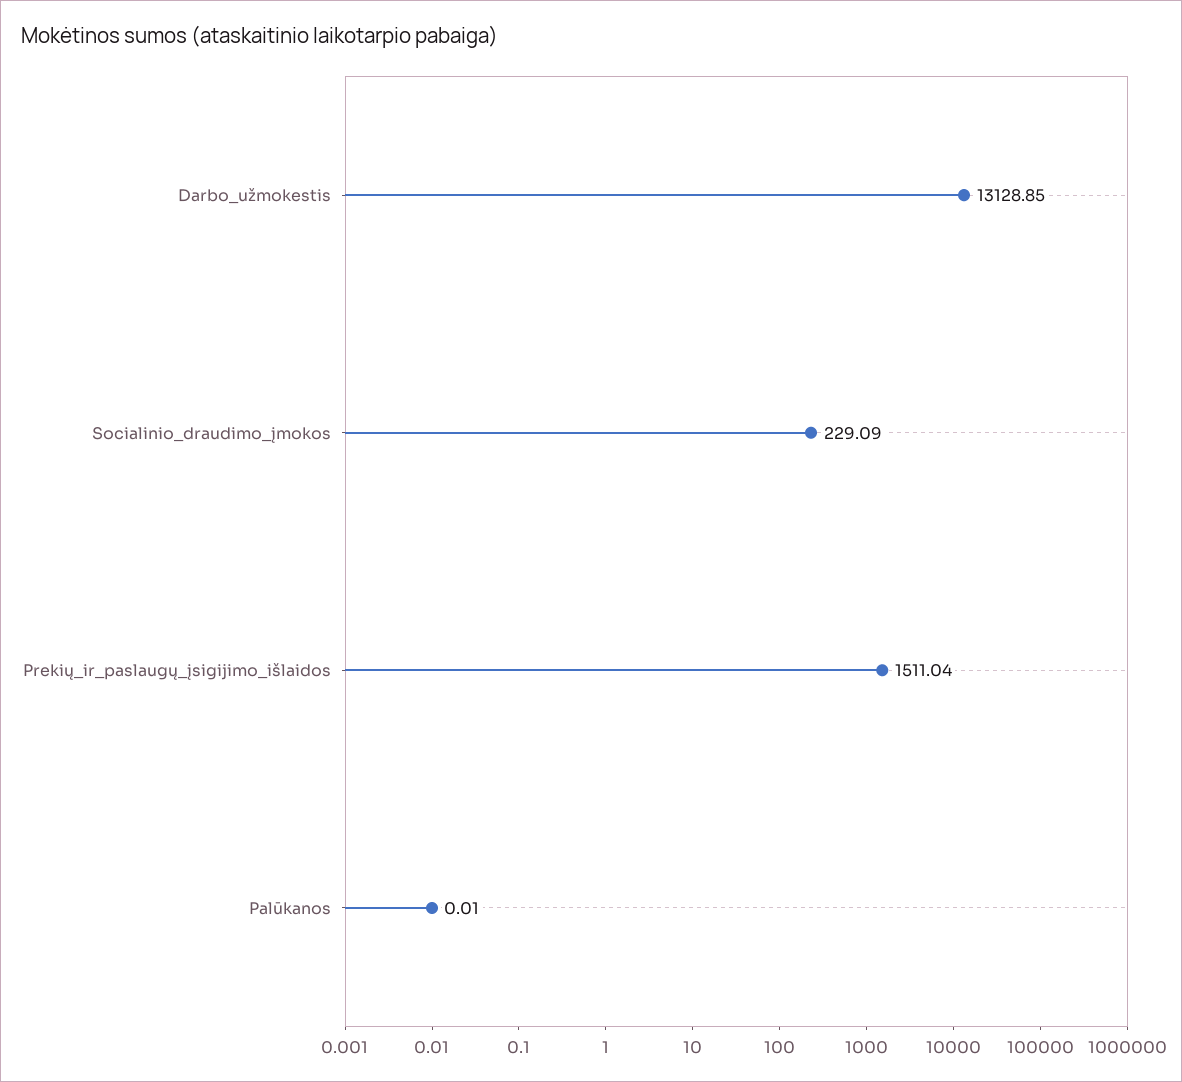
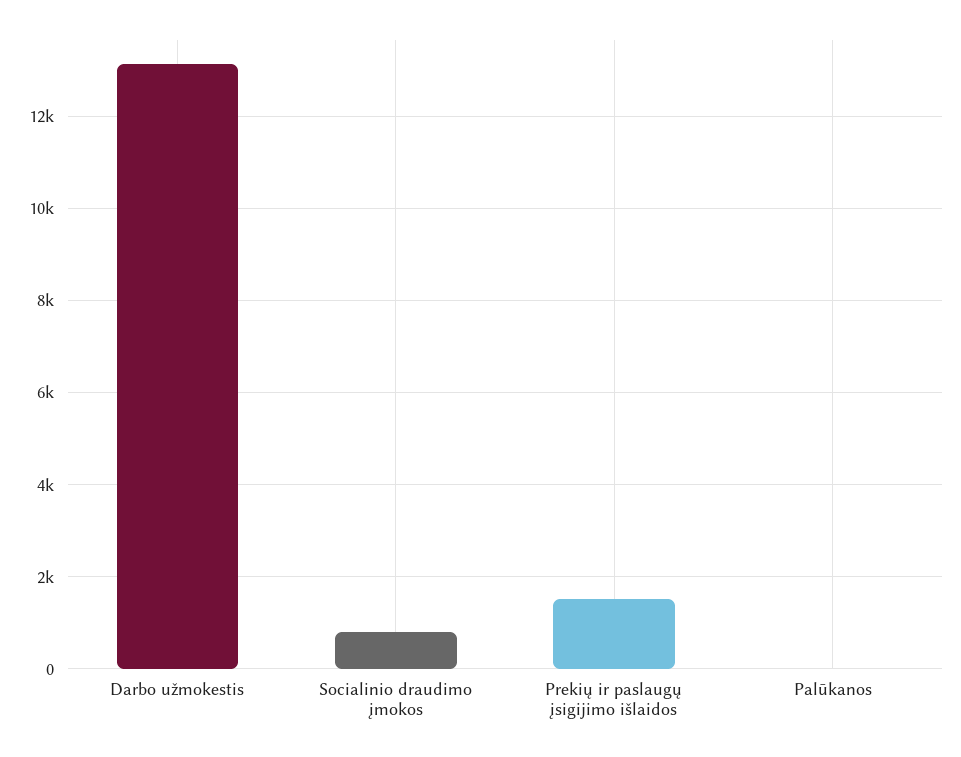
Socialinio_draudimo_įmokos: 229.09 -> 800

